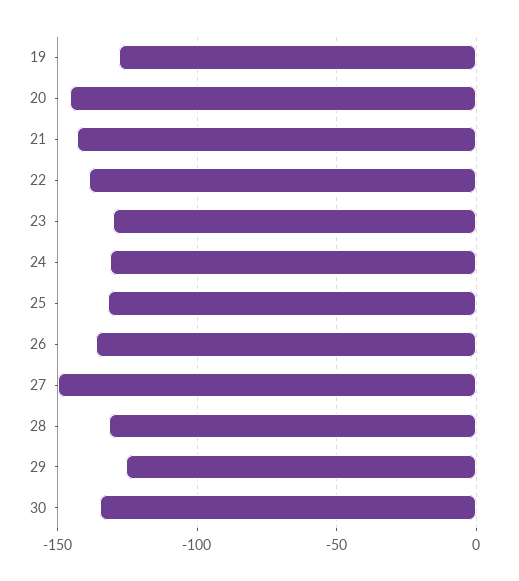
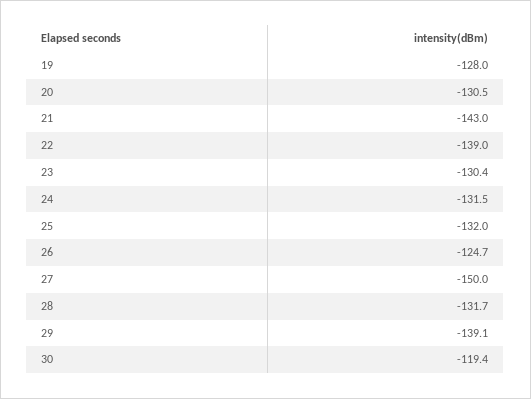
20: -145 -> -130.5
26: -135 -> -124.7
29: -125 -> -139.1
30: -135 -> -119.4

